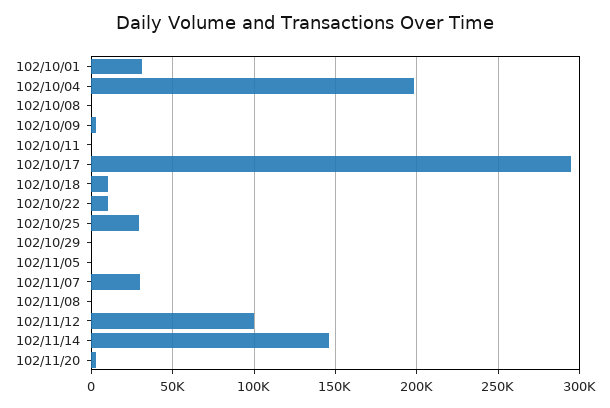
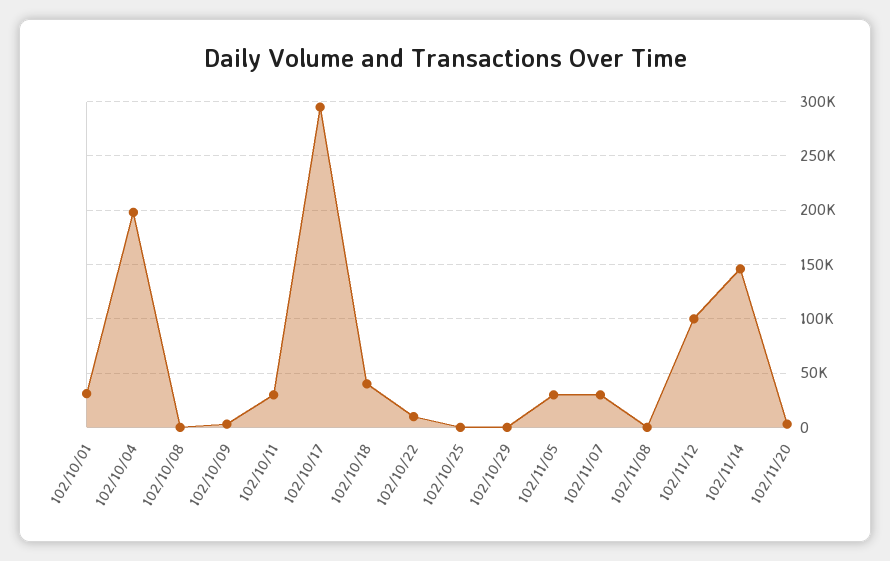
102/10/11: 0 -> 30000
102/10/18: 10000 -> 40000
102/10/25: 30000 -> 0
102/11/05: 0 -> 30000

